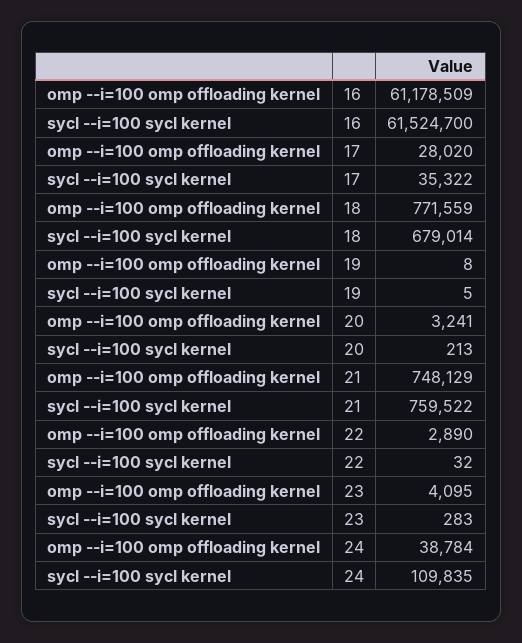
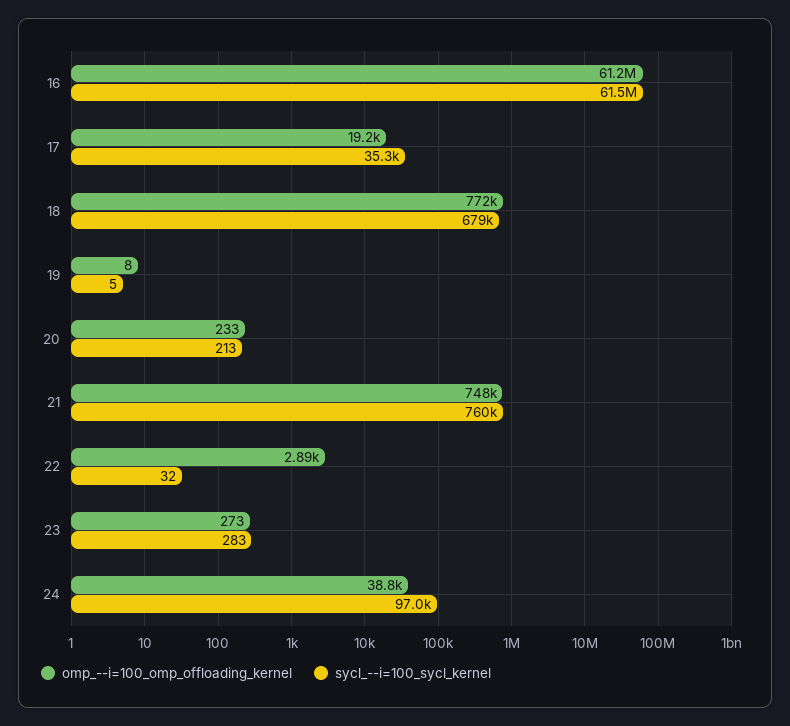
omp --i=100 omp offloading kernel, 17: 28020 -> 19200
omp --i=100 omp offloading kernel, 20: 3241 -> 233
omp --i=100 omp offloading kernel, 23: 4095 -> 273
sycl --i=100 sycl kernel, 24: 109835 -> 97000

